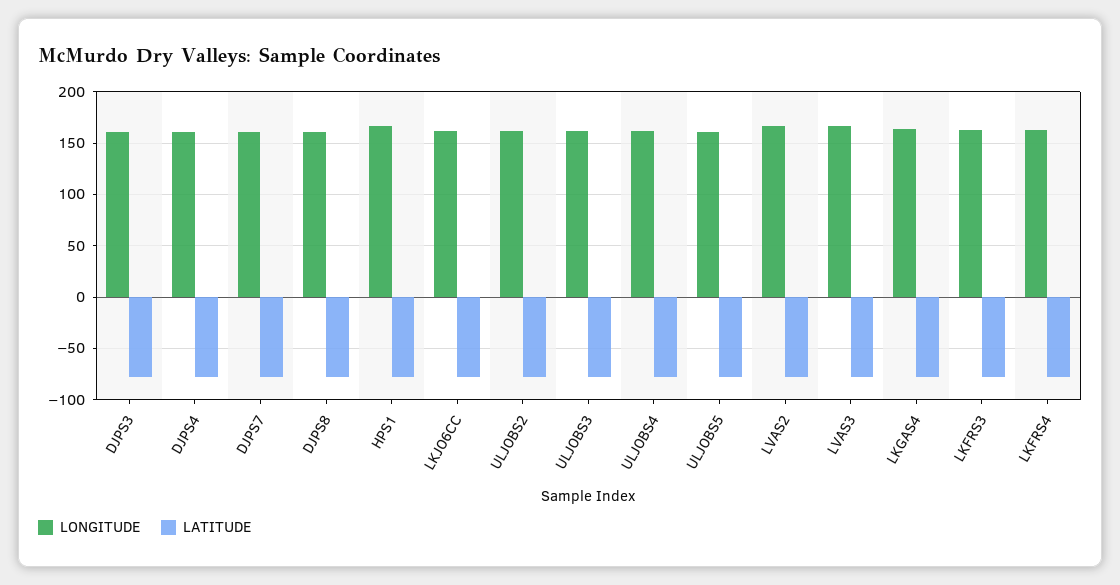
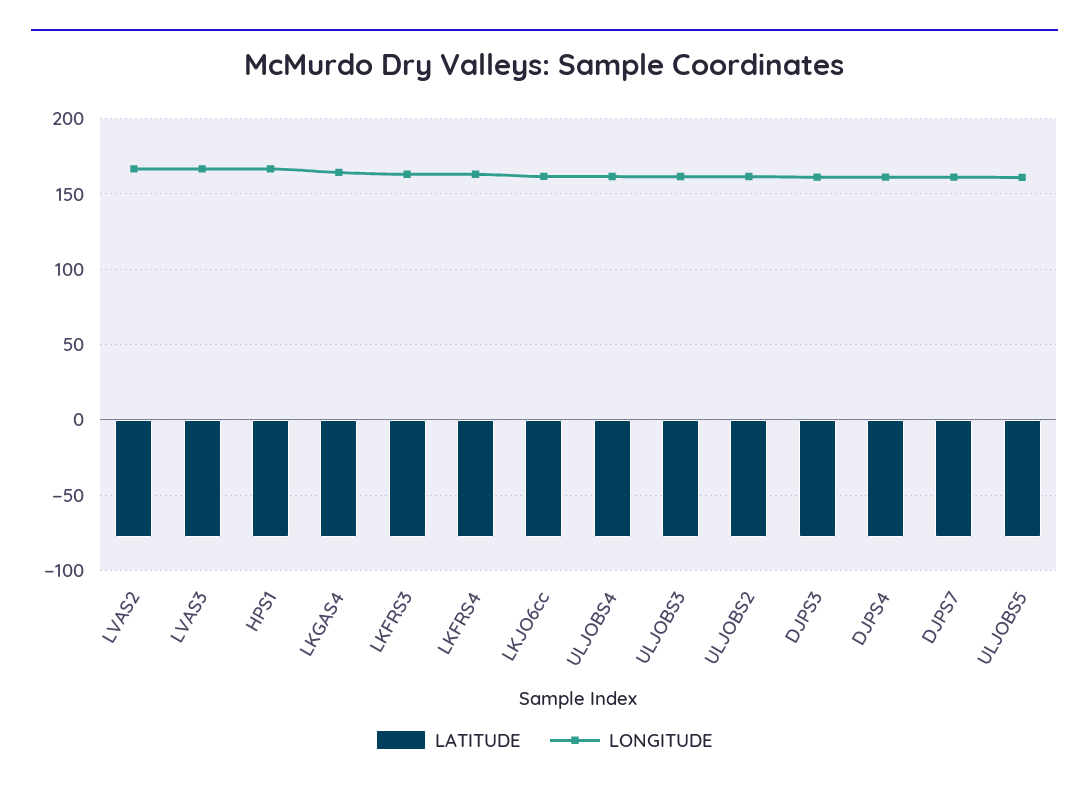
LONGITUDE, DJPS8: 160 -> none
LATITUDE, DJPS8: -80 -> none

